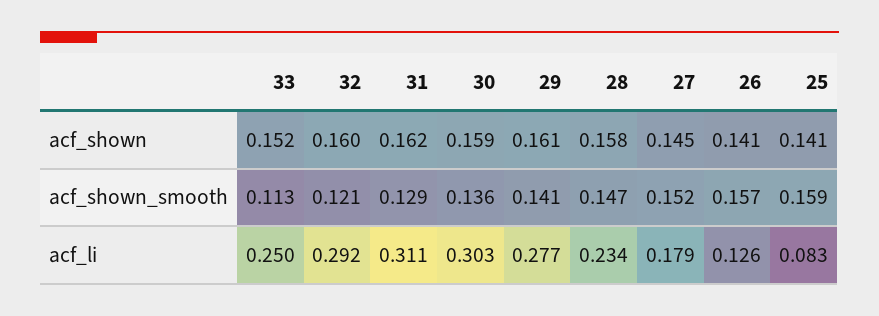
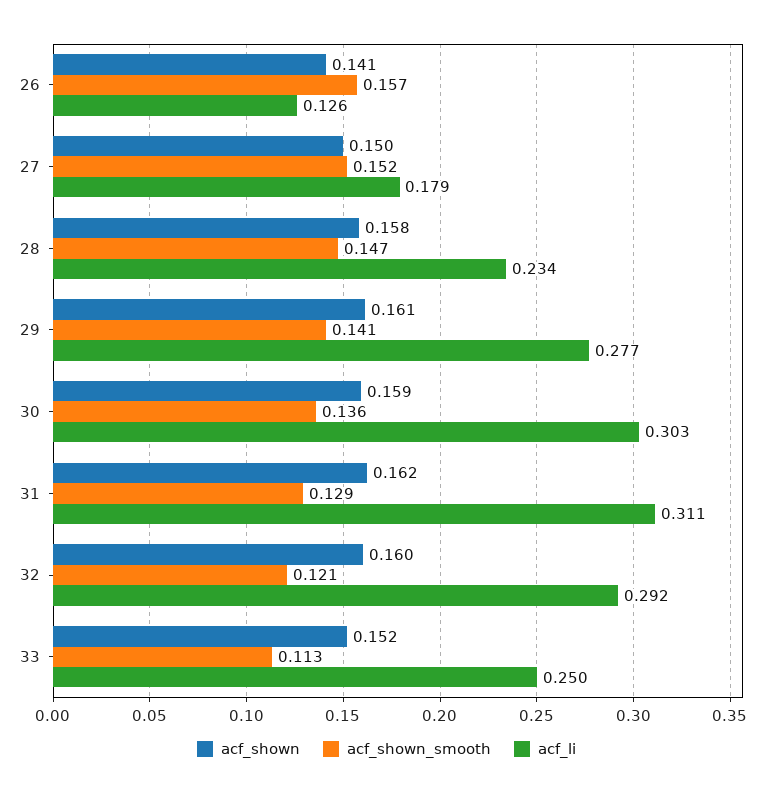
acf_shown, 27: 0.145 -> 0.15
acf_shown, 25: 0.141 -> none
acf_shown_smooth, 25: 0.159 -> none
acf_li, 25: 0.083 -> none

